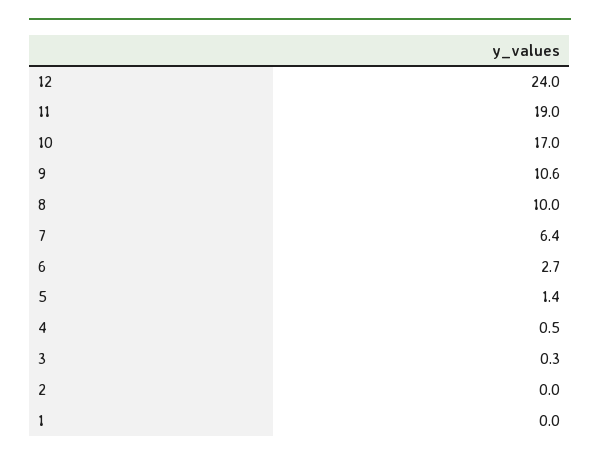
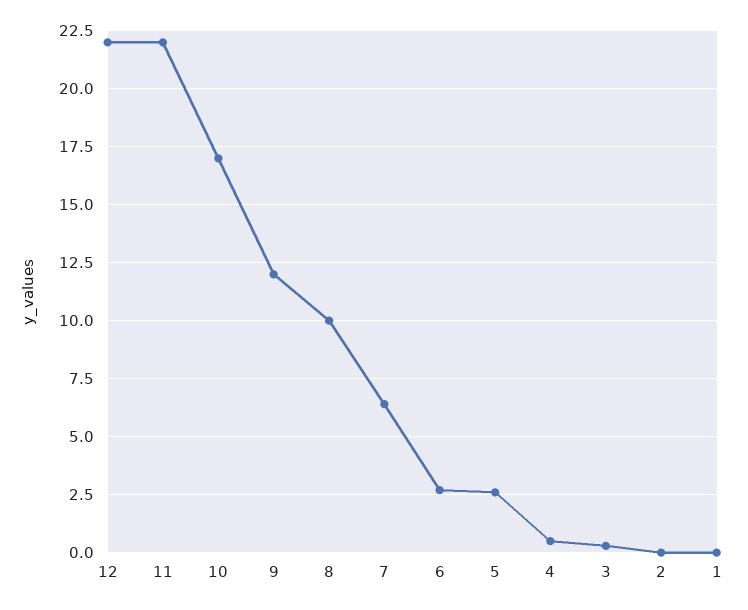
12: 24 -> 22
11: 19 -> 22
9: 10.6 -> 12
5: 1.4 -> 2.5

